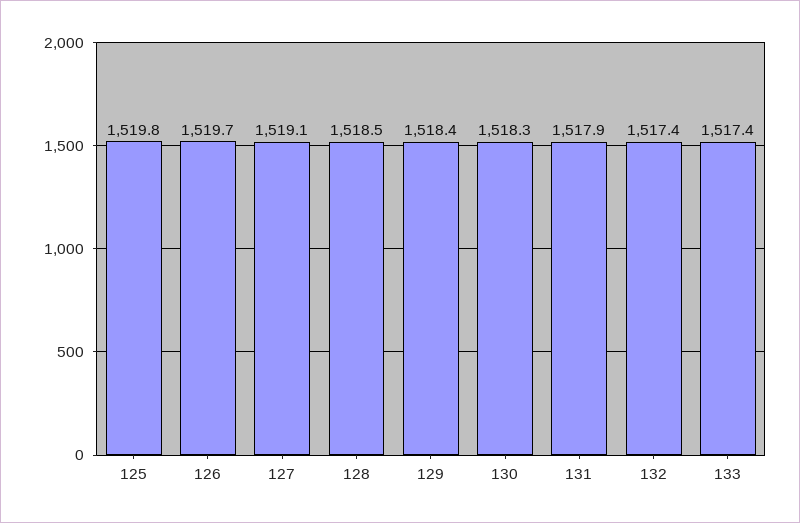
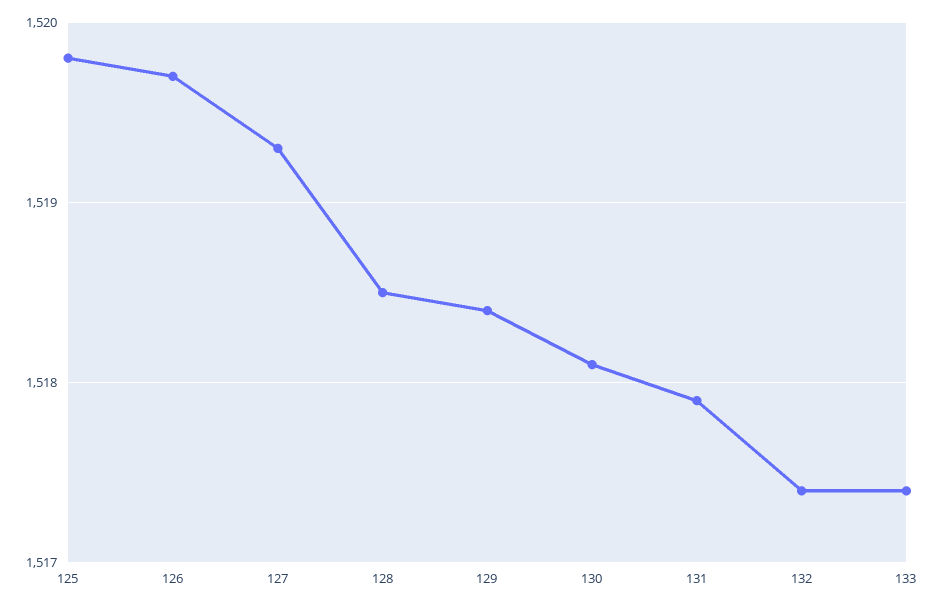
127: 1519.1 -> 1519.3
130: 1518.3 -> 1518.1

